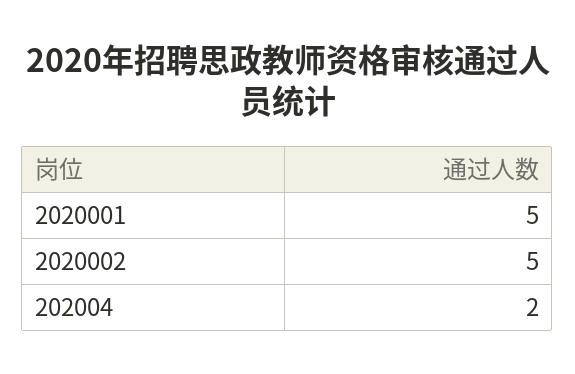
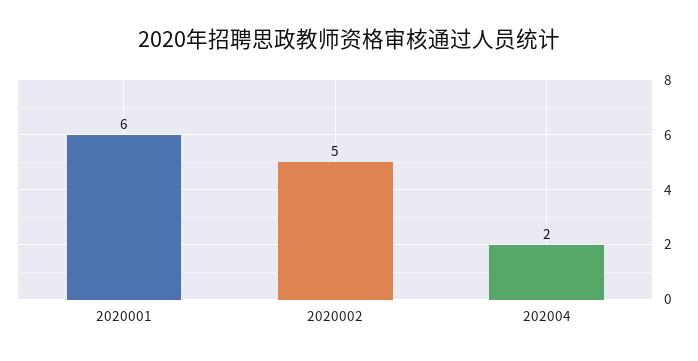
2020001: 5 -> 6

